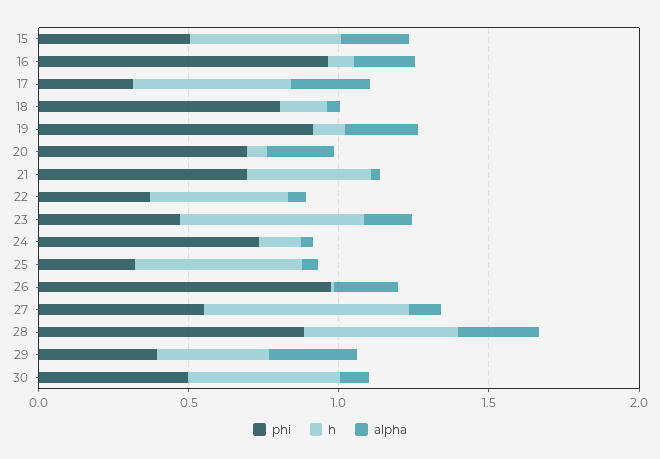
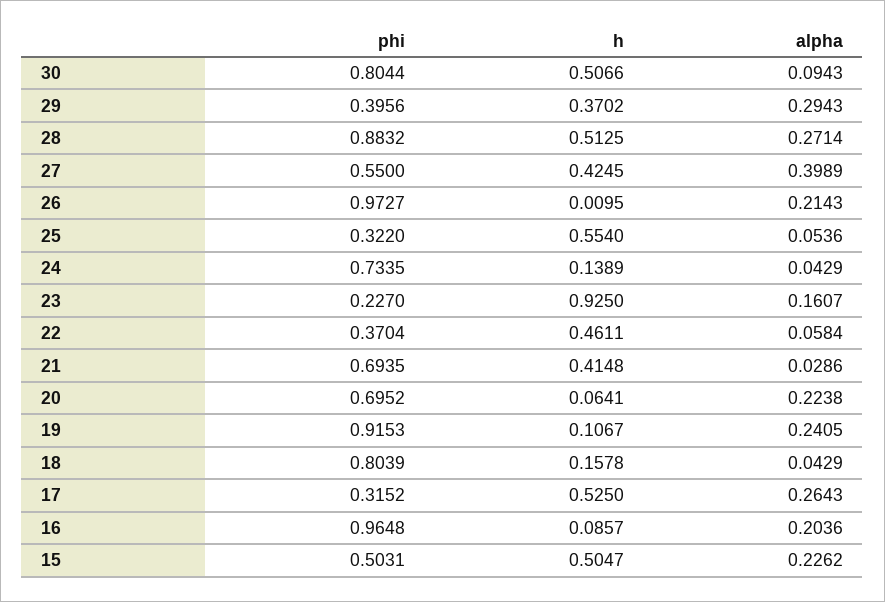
phi, 23: 0.5 -> 0.227
h, 23: 0.6 -> 0.925
h, 27: 0.7 -> 0.4245
alpha, 27: 0.1 -> 0.3989
phi, 30: 0.5 -> 0.8044

